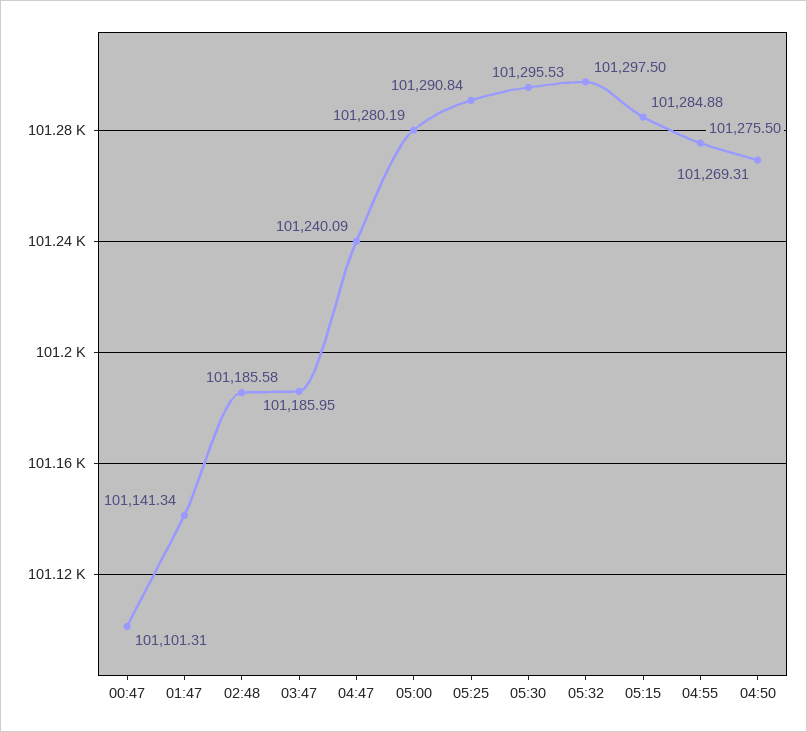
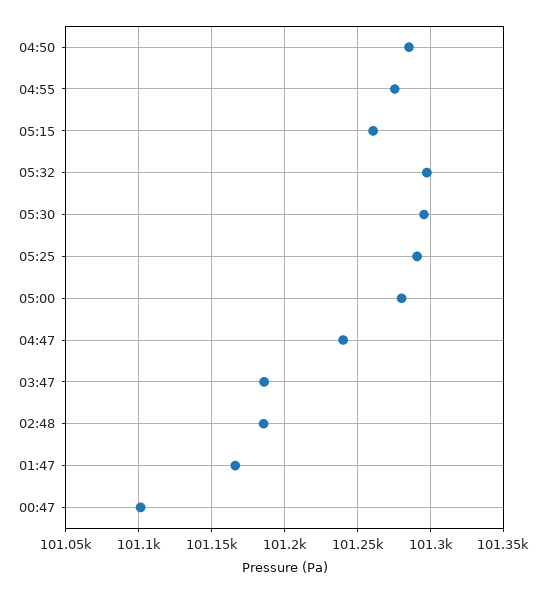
01:47: 101141.34 -> 101165
05:15: 101284.88 -> 101260
04:50: 101269.31 -> 101285

